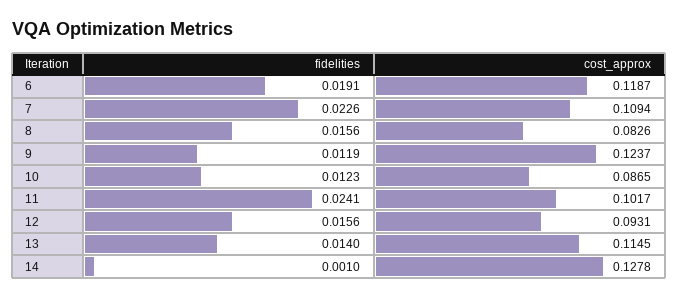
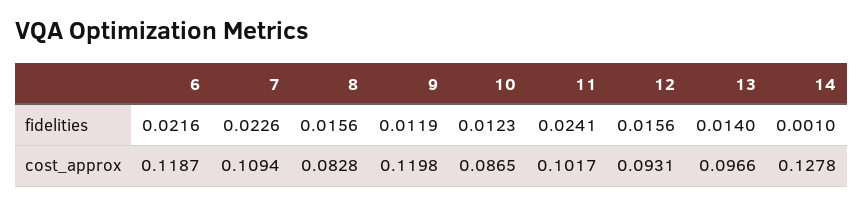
fidelities, 6: 0.0191 -> 0.0216
cost_approx, 8: 0.0826 -> 0.0828
cost_approx, 9: 0.1237 -> 0.1198
cost_approx, 13: 0.1145 -> 0.0966

